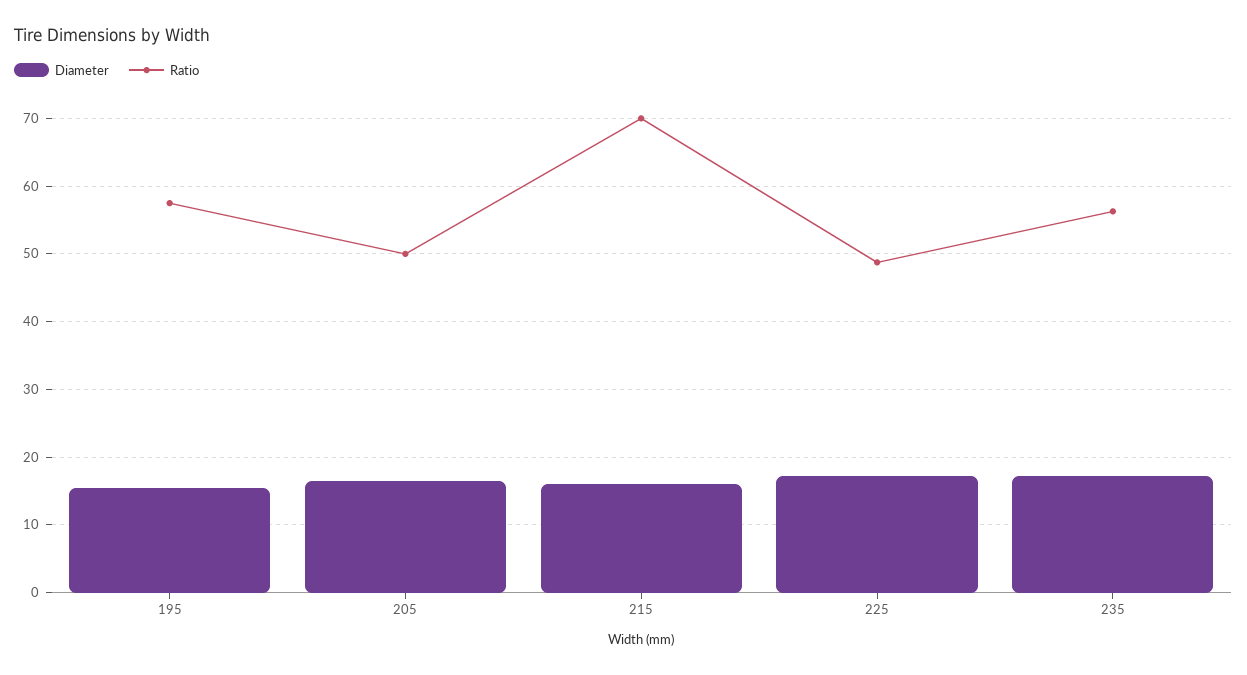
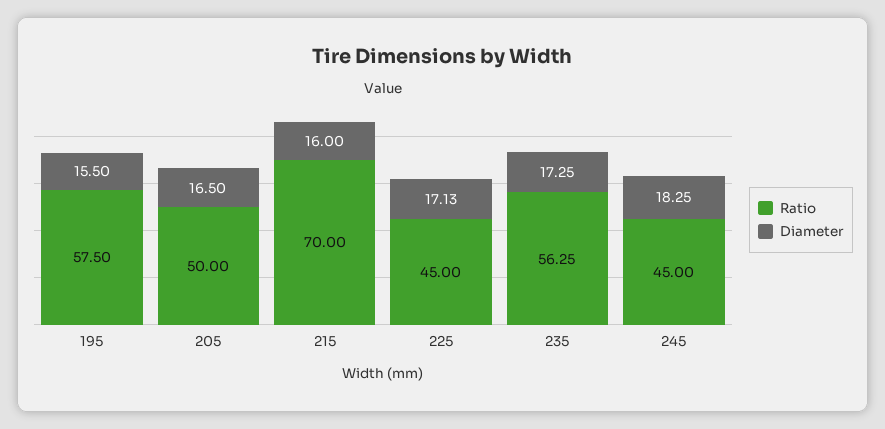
Ratio, 225: 49 -> 45
Ratio, 245: none -> 45
Diameter, 245: none -> 18.25

